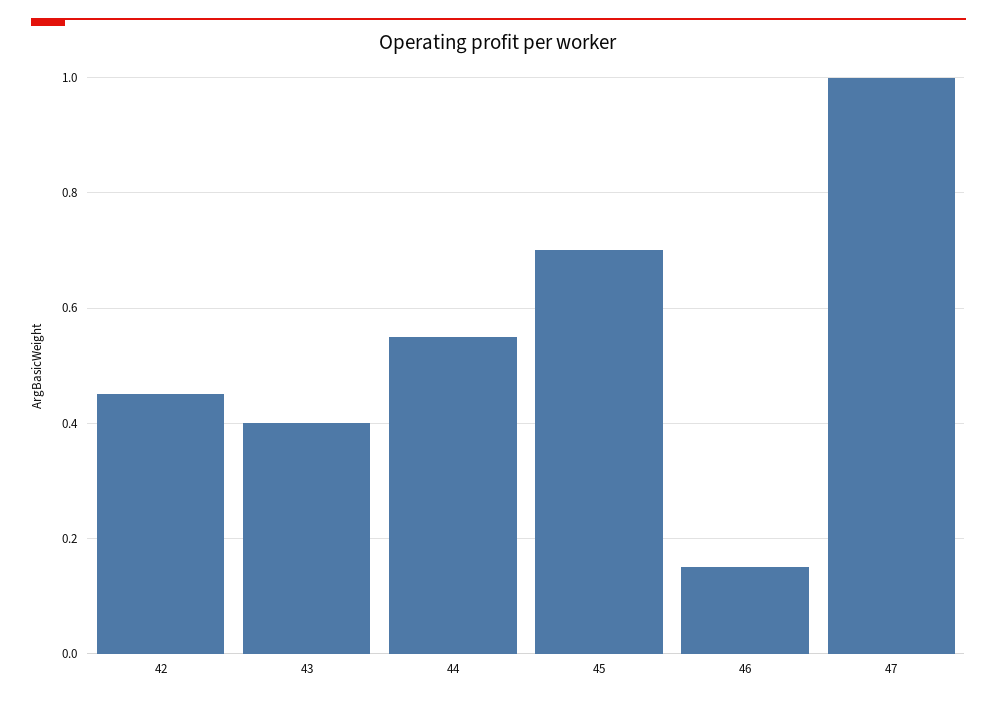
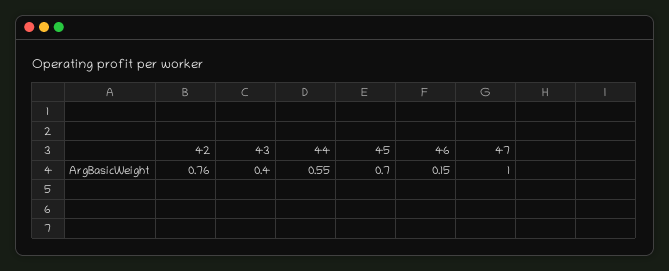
42: 0.45 -> 0.76

